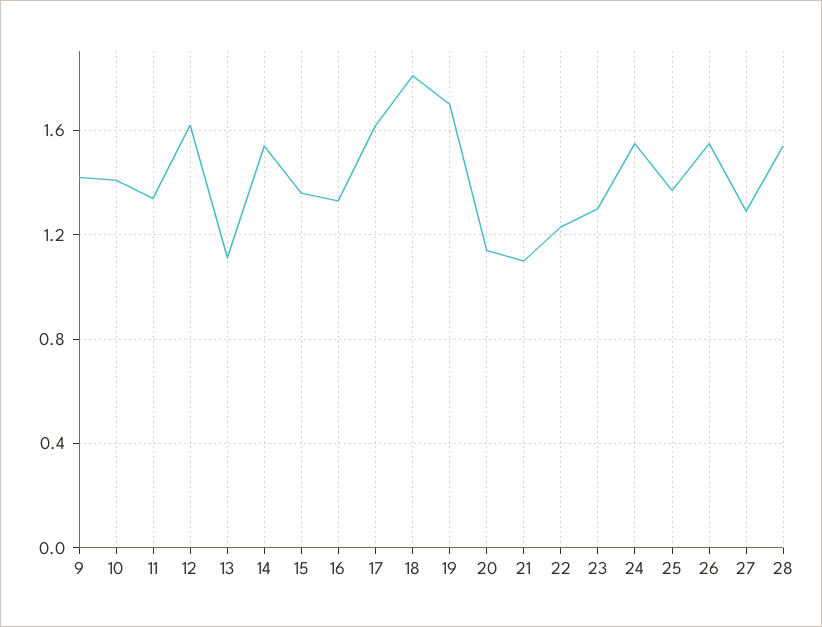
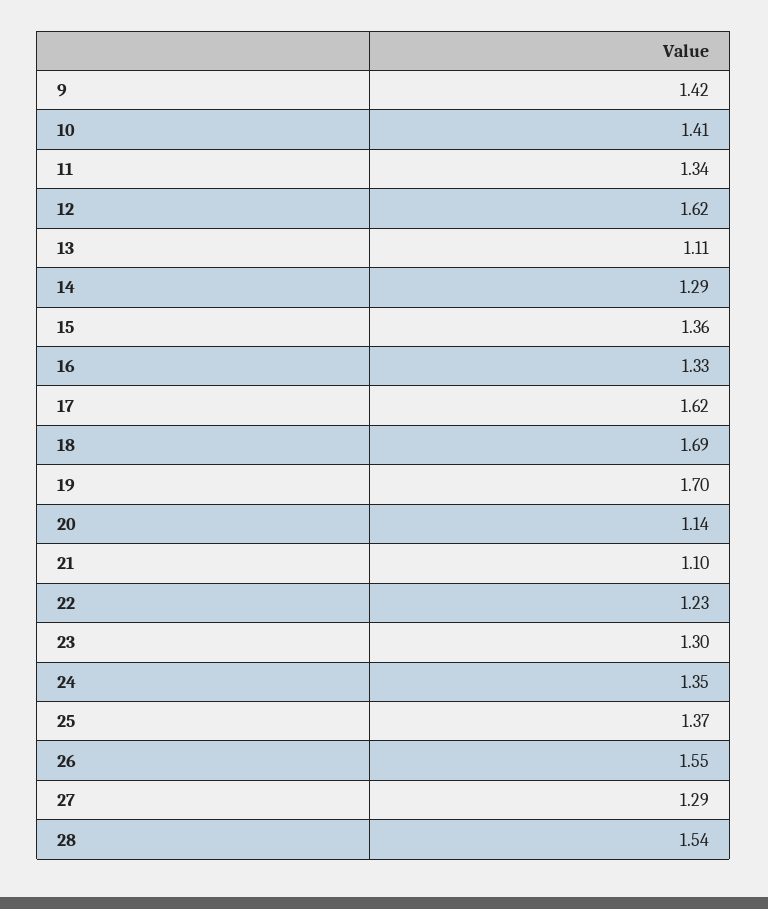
14: 1.55 -> 1.29
18: 1.8 -> 1.69
24: 1.55 -> 1.35

